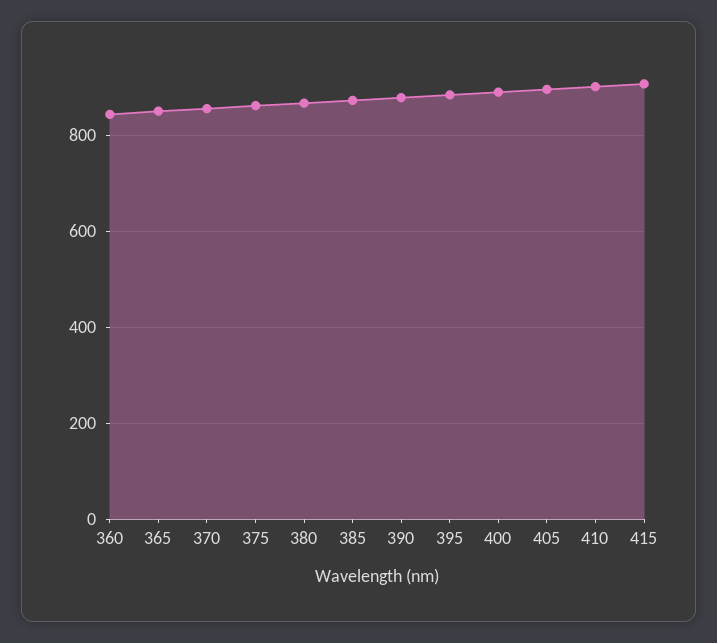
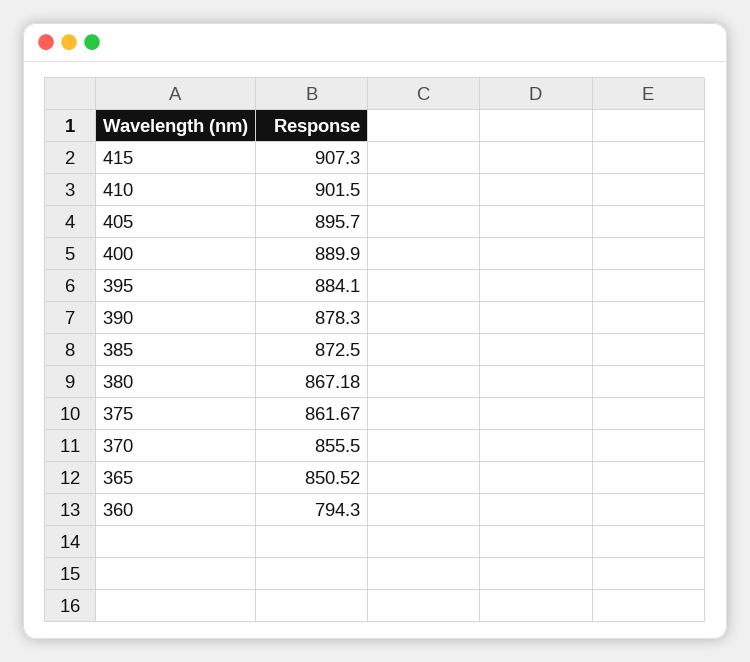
360: 840 -> 794.3

